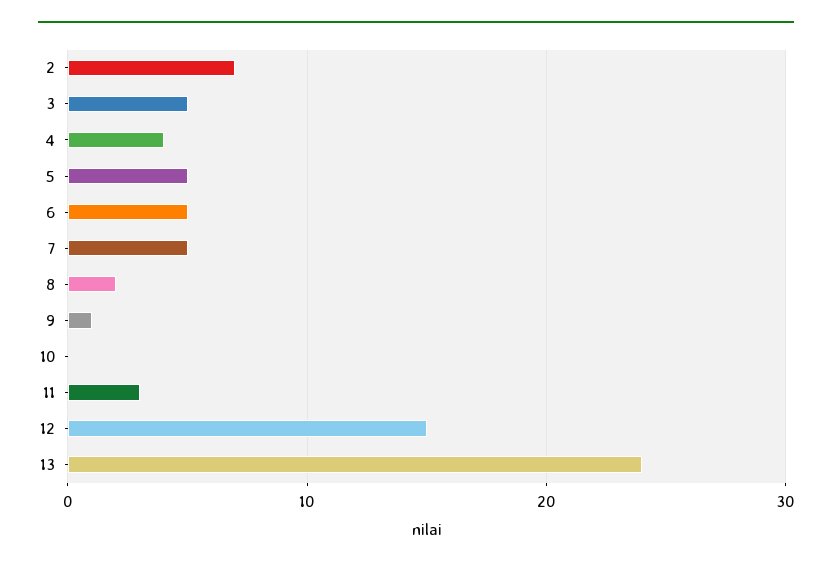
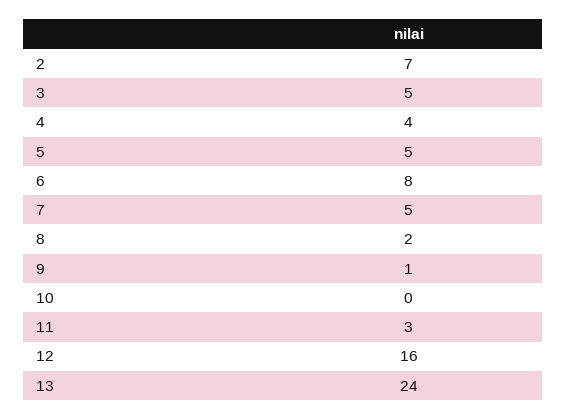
6: 5 -> 8
12: 15 -> 16

